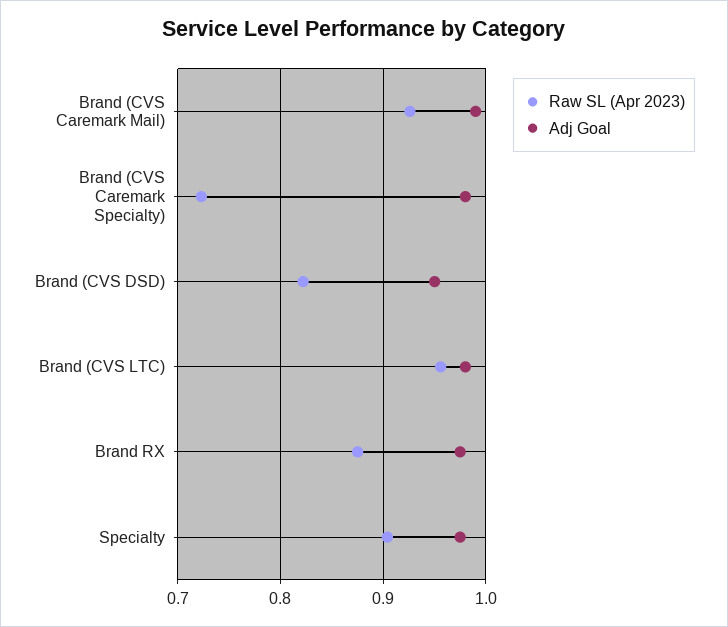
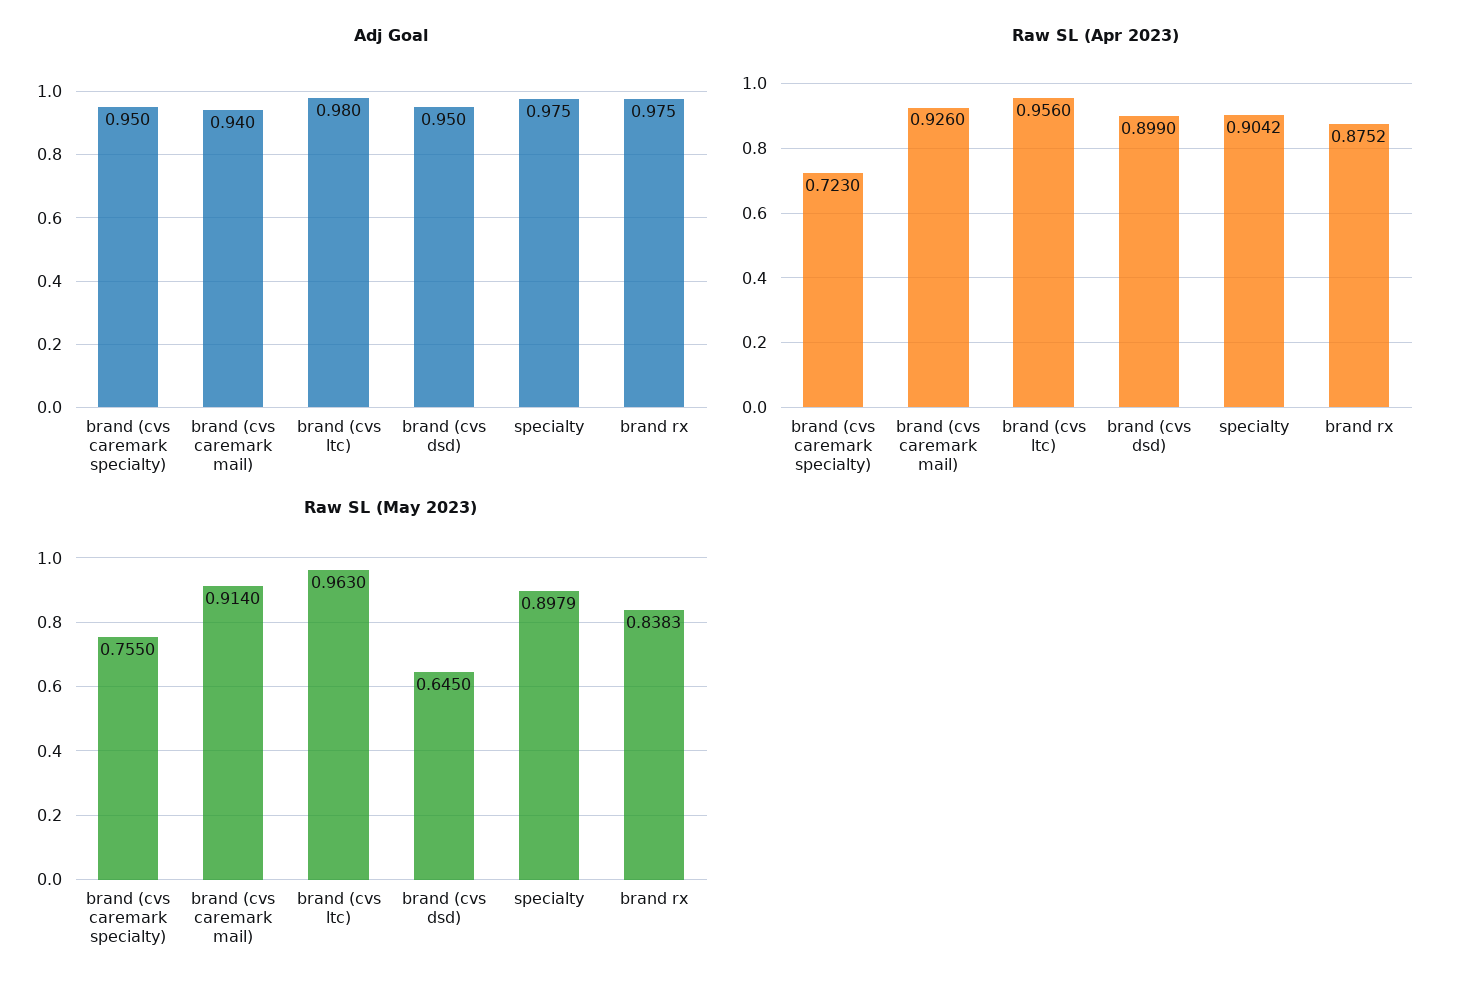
Adj Goal, Brand (CVS Caremark Mail): 0.99 -> 0.94
Adj Goal, Brand (CVS Caremark Specialty): 0.98 -> 0.95
Raw SL (Apr 2023), Brand (CVS DSD): 0.82 -> 0.899
Raw SL (May 2023), Brand (CVS Caremark Specialty): none -> 0.755
Raw SL (May 2023), Brand (CVS Caremark Mail): none -> 0.914
Raw SL (May 2023), Brand (CVS LTC): none -> 0.963
Raw SL (May 2023), Brand (CVS DSD): none -> 0.645
Raw SL (May 2023), Specialty: none -> 0.8979
Raw SL (May 2023), Brand RX: none -> 0.8383

